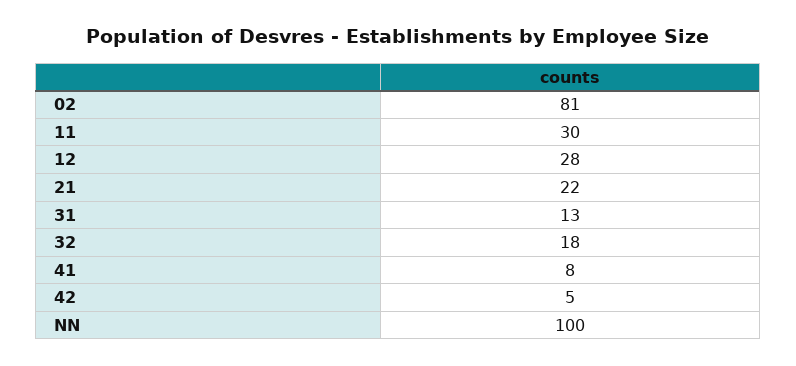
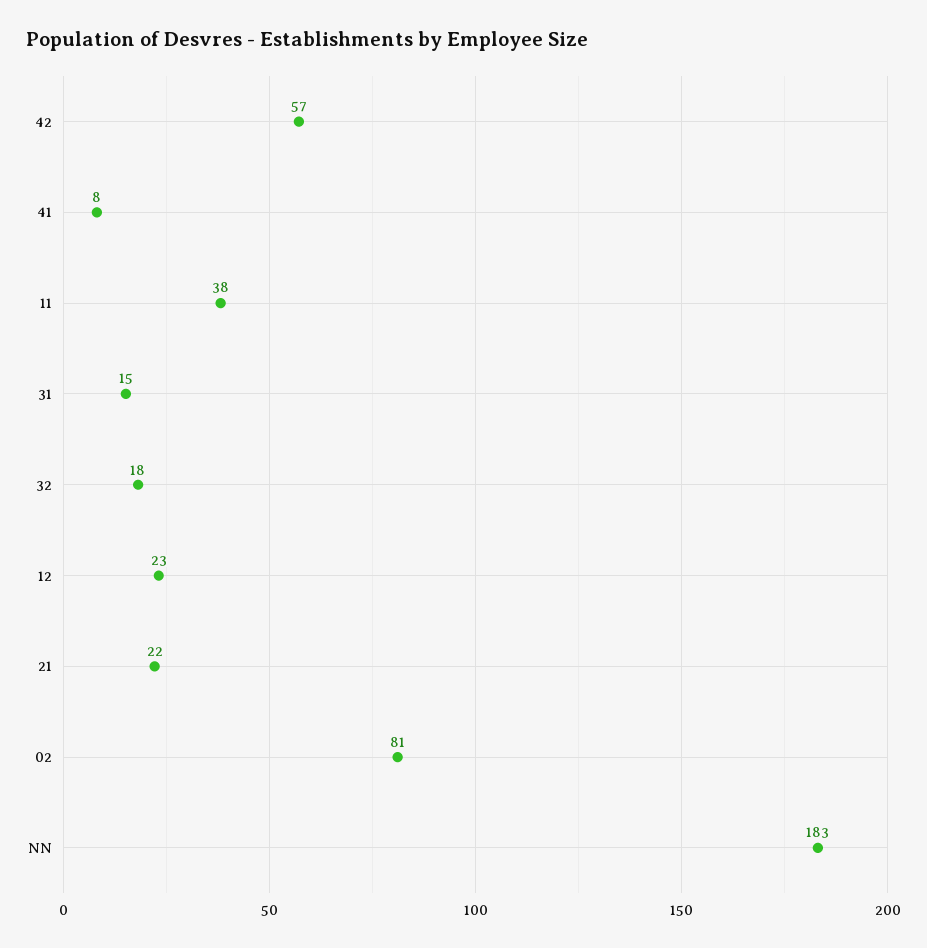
11: 30 -> 38
12: 28 -> 23
31: 13 -> 15
42: 5 -> 57
NN: 100 -> 183

